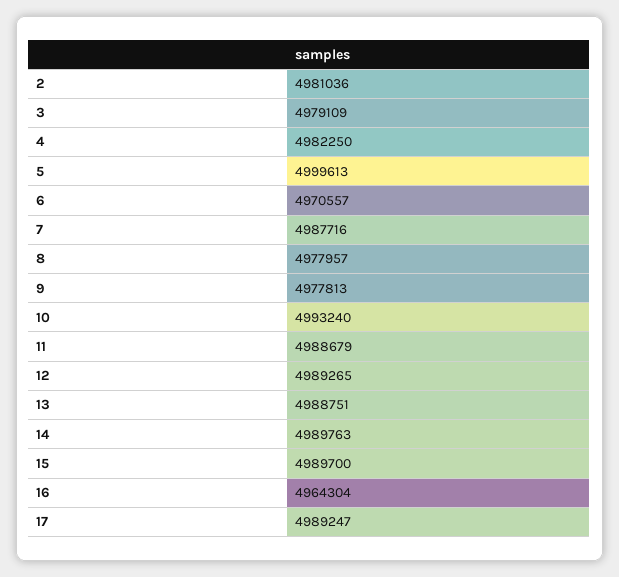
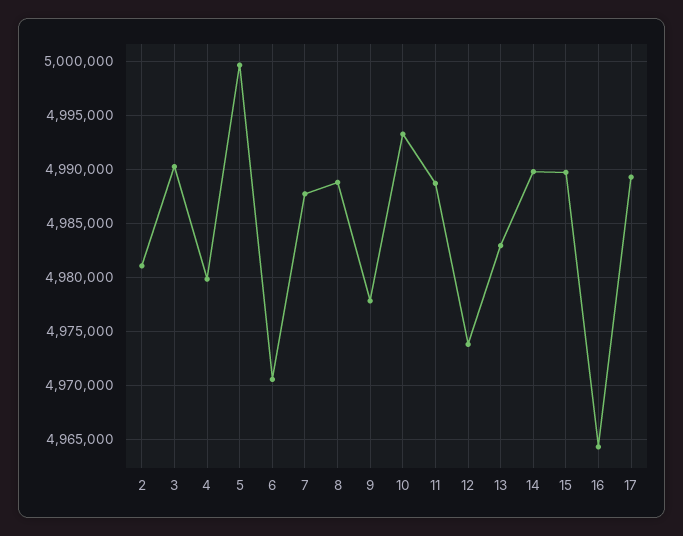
3: 4979109 -> 4990000
4: 4982250 -> 4980000
8: 4977957 -> 4989000
12: 4989265 -> 4974000
13: 4988751 -> 4983000

